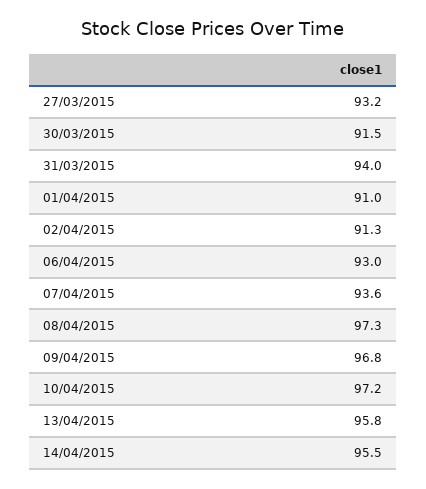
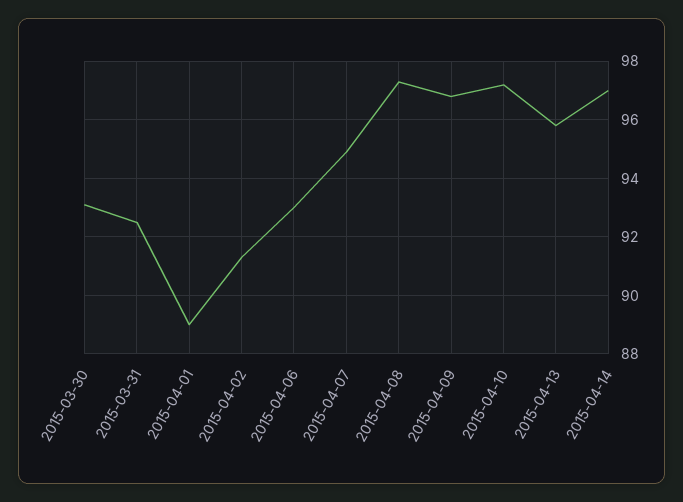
27/03/2015: 93.2 -> none
30/03/2015: 91.5 -> 93
31/03/2015: 94 -> 92.5
01/04/2015: 91 -> 89
07/04/2015: 93.6 -> 95
14/04/2015: 95.5 -> 97

